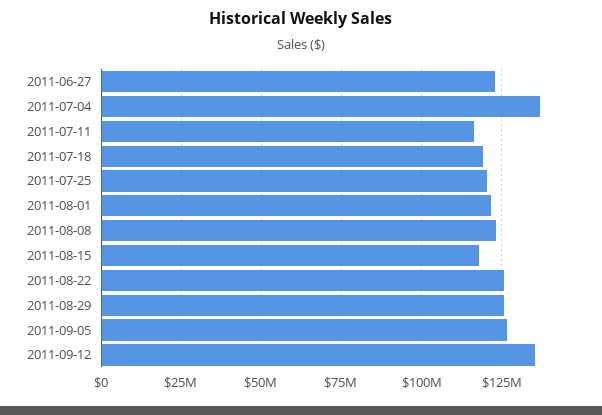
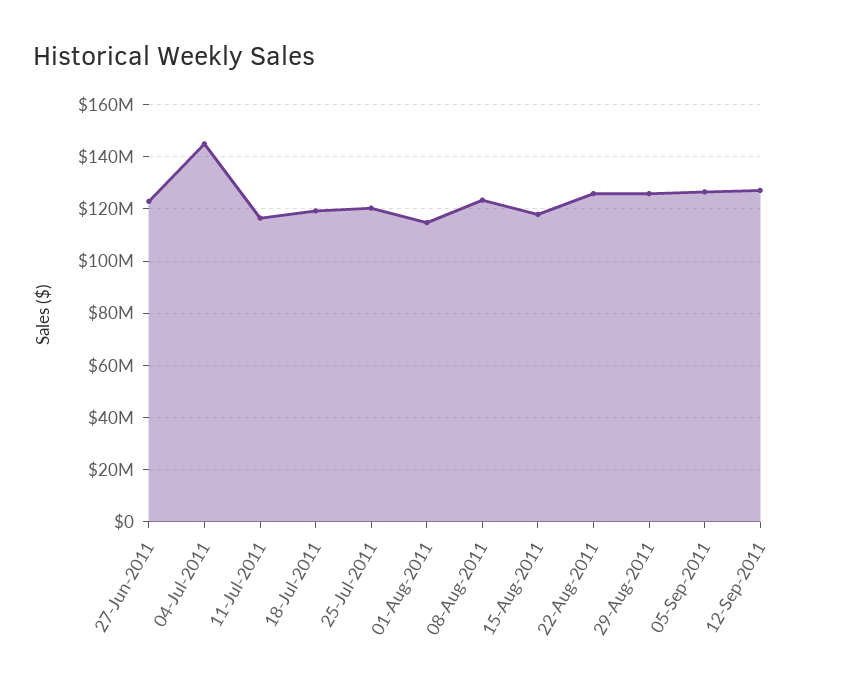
2011-07-04: 137500000 -> 145000000
2011-08-01: 122500000 -> 115000000
2011-09-12: 135000000 -> 127500000

